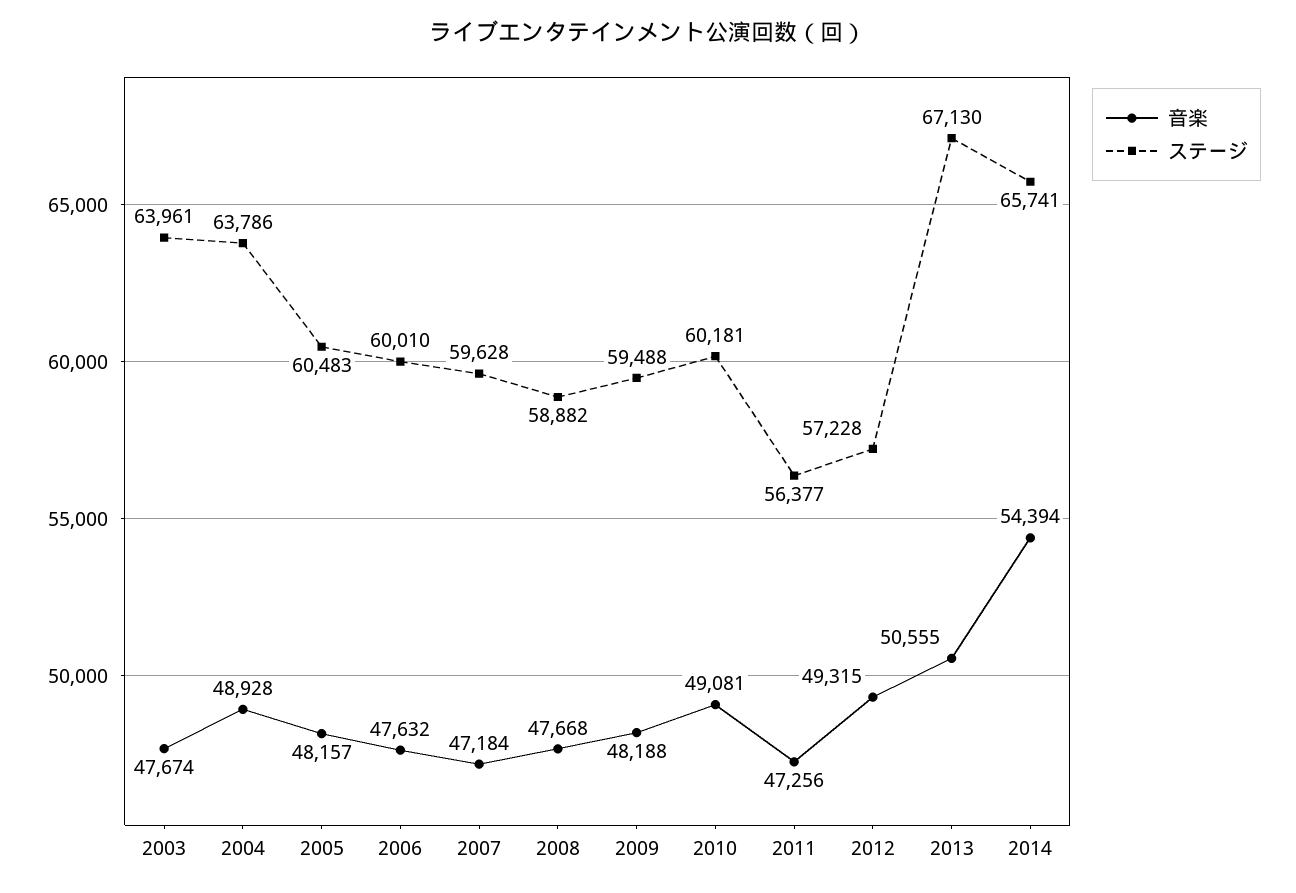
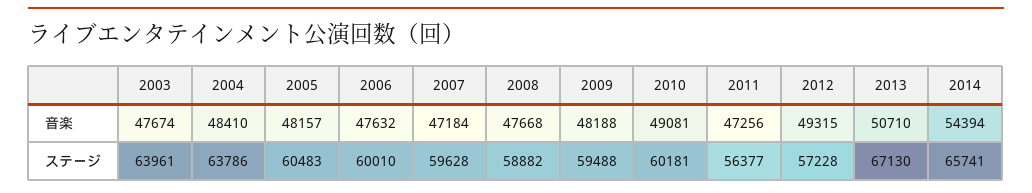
音楽, 2004: 48928 -> 48410
音楽, 2013: 50555 -> 50710

